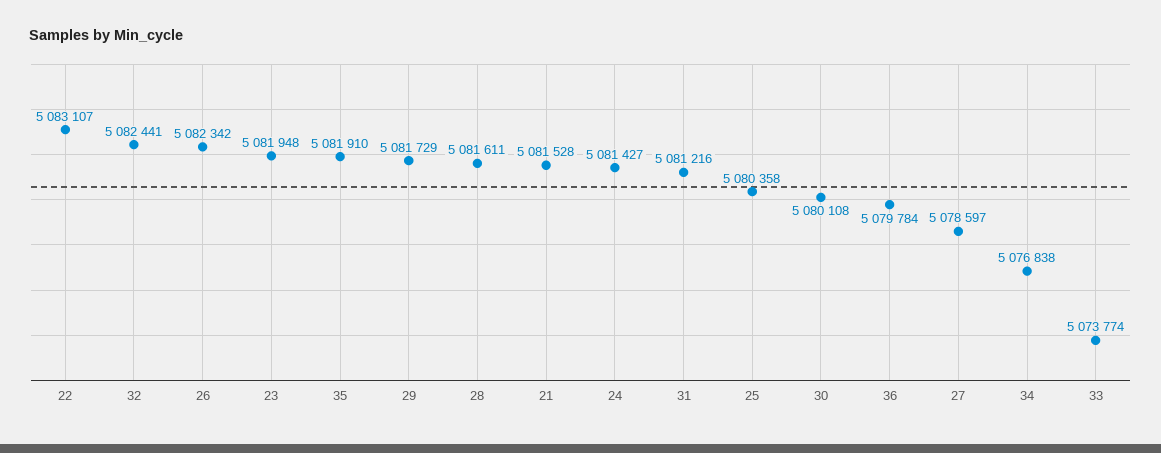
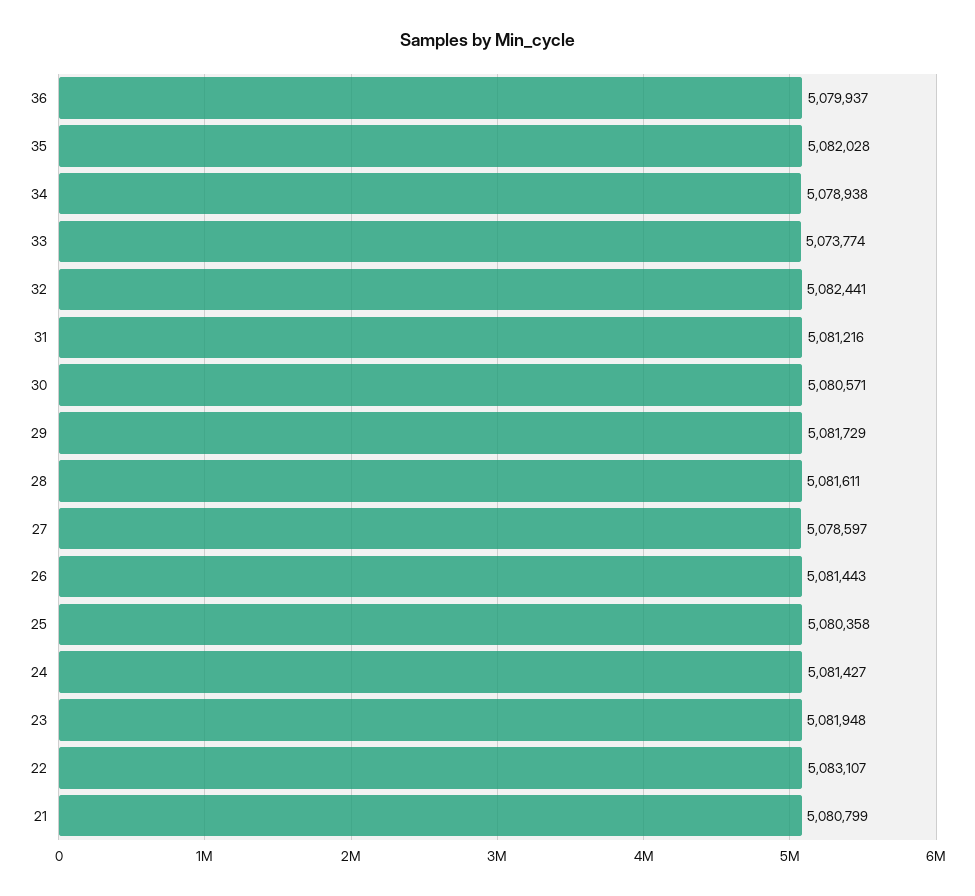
26: 5082342 -> 5081443
35: 5081910 -> 5082028
21: 5081528 -> 5080799
30: 5080108 -> 5080571
36: 5079784 -> 5079937
34: 5076838 -> 5078938

